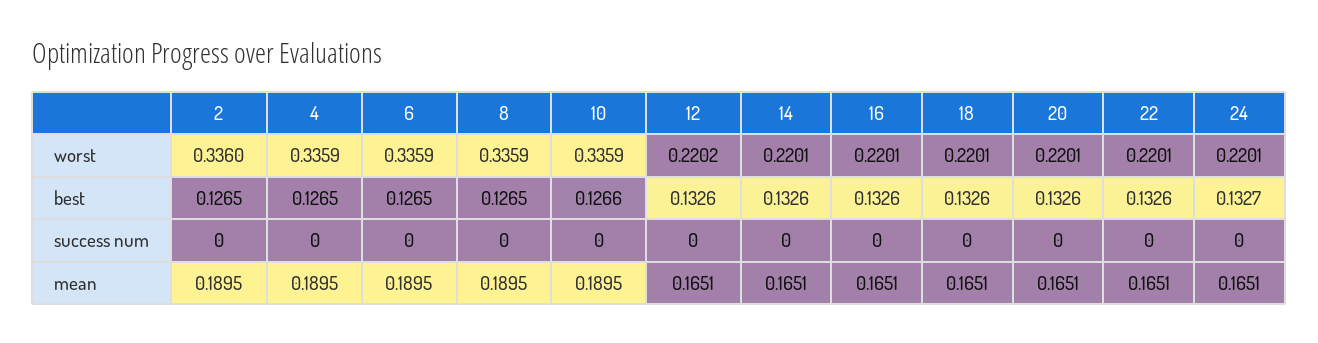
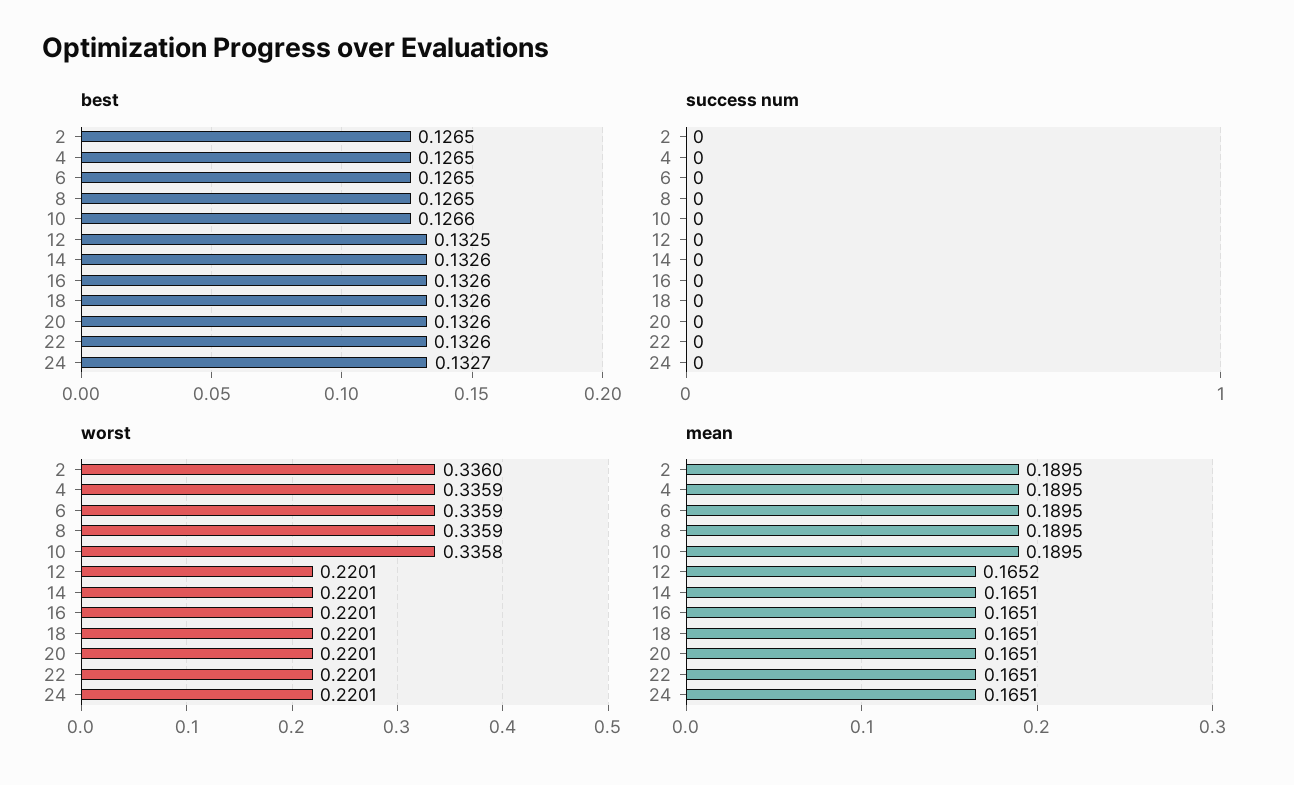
worst, 10: 0.3359 -> 0.3358
worst, 12: 0.2202 -> 0.2201
best, 12: 0.1326 -> 0.1325
mean, 12: 0.1651 -> 0.1652

